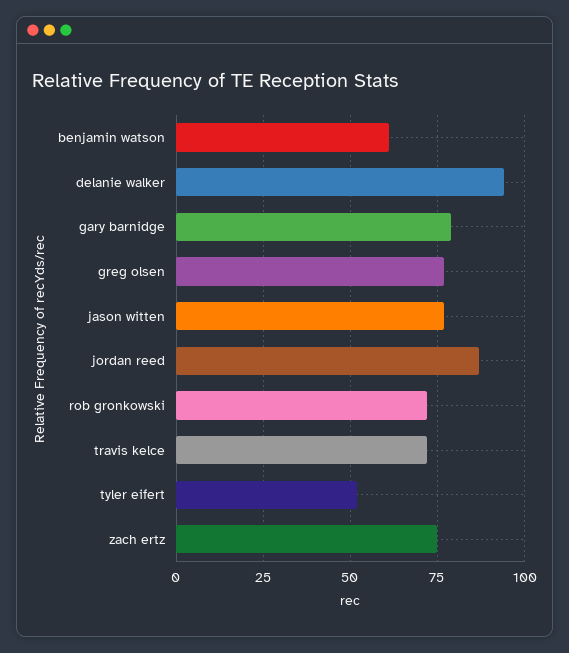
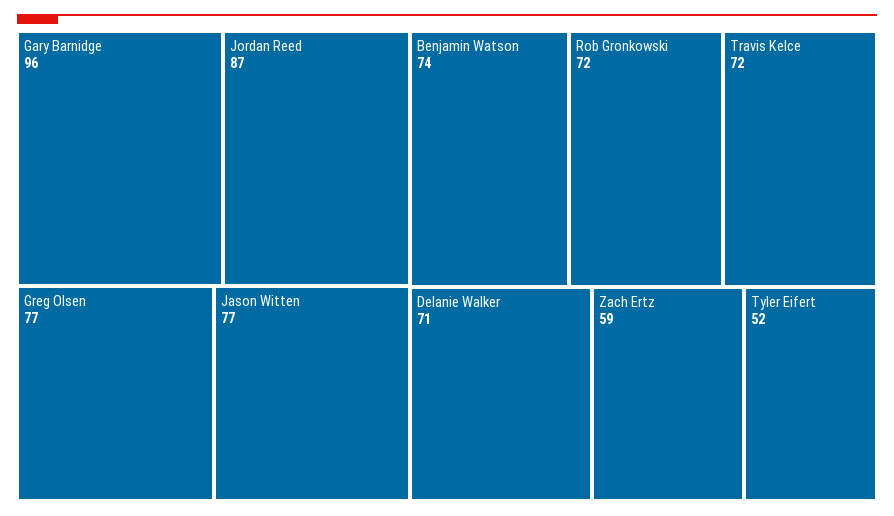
benjamin watson: 60 -> 74
delanie walker: 95 -> 71
gary barnidge: 80 -> 96
zach ertz: 75 -> 59

